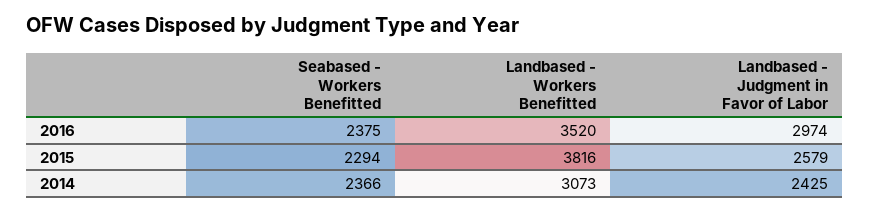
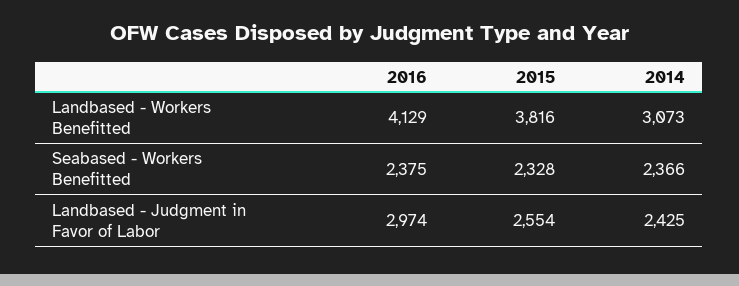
Landbased - Workers Benefitted, 2016: 3520 -> 4129
Seabased - Workers Benefitted, 2015: 2294 -> 2328
Landbased - Judgment in Favor of Labor, 2015: 2579 -> 2554

